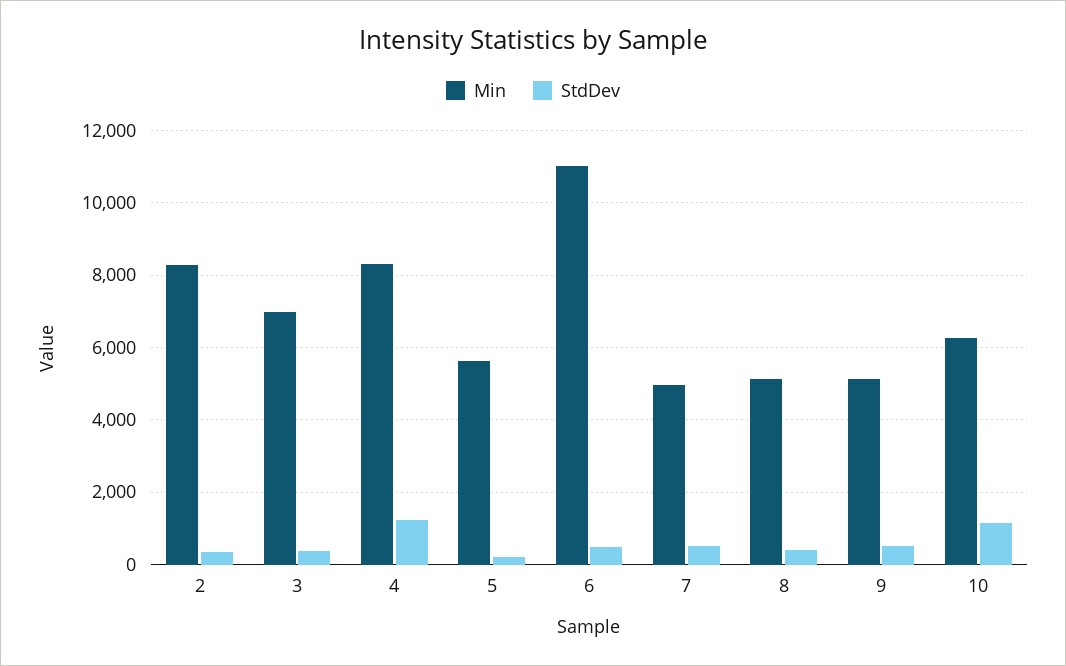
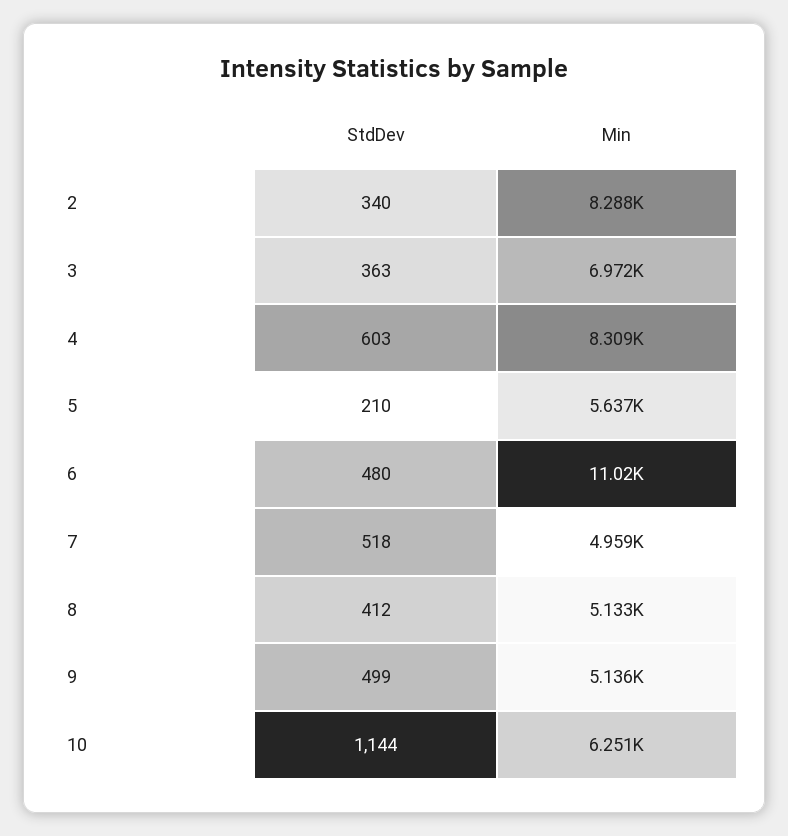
StdDev, 4: 1200 -> 603

